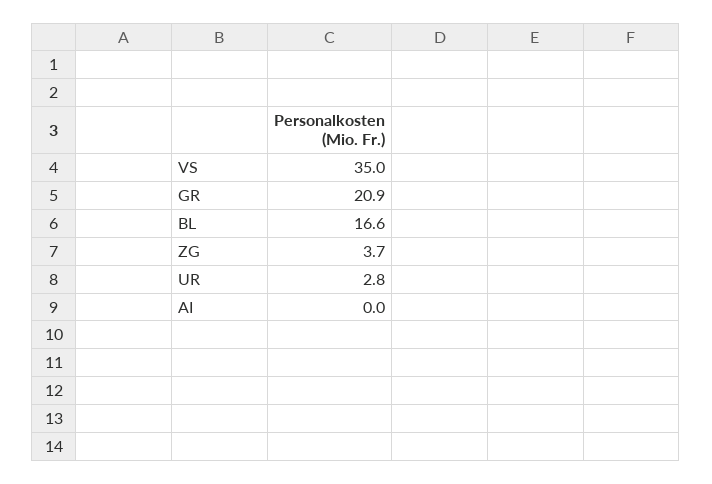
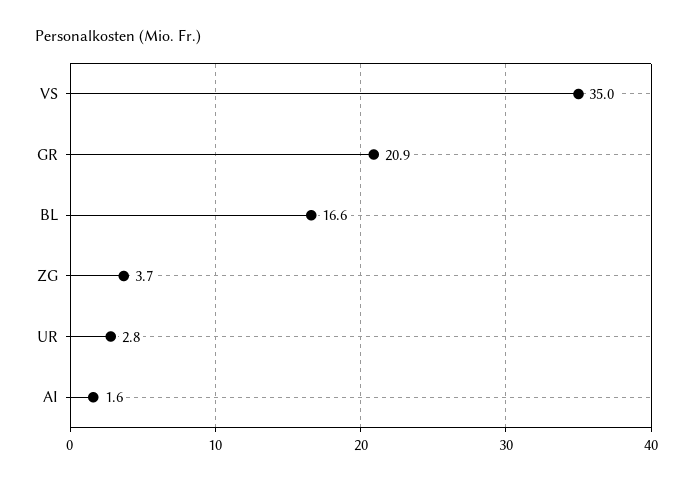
AI: 0 -> 1.6

